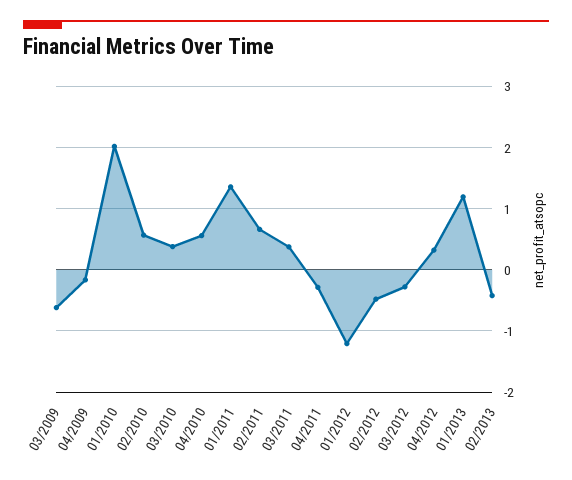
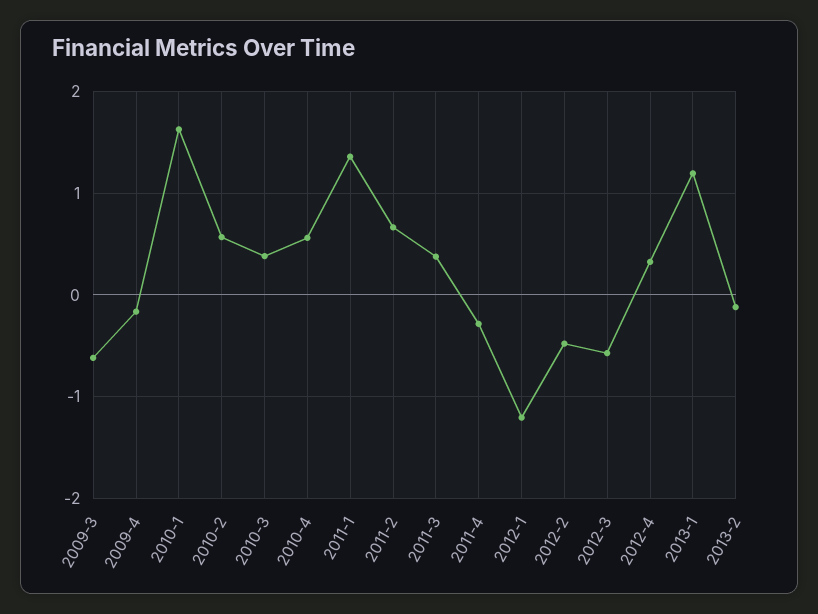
01/2010: 2 -> 1.6
03/2012: -0.3 -> -0.6
02/2013: -0.4 -> -0.1

